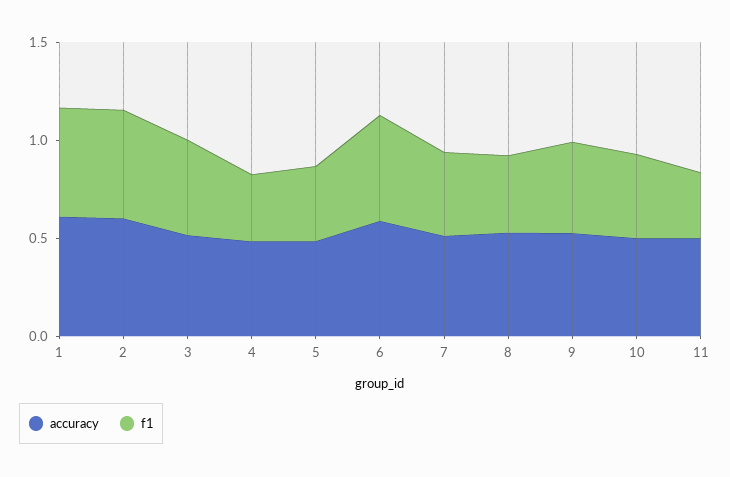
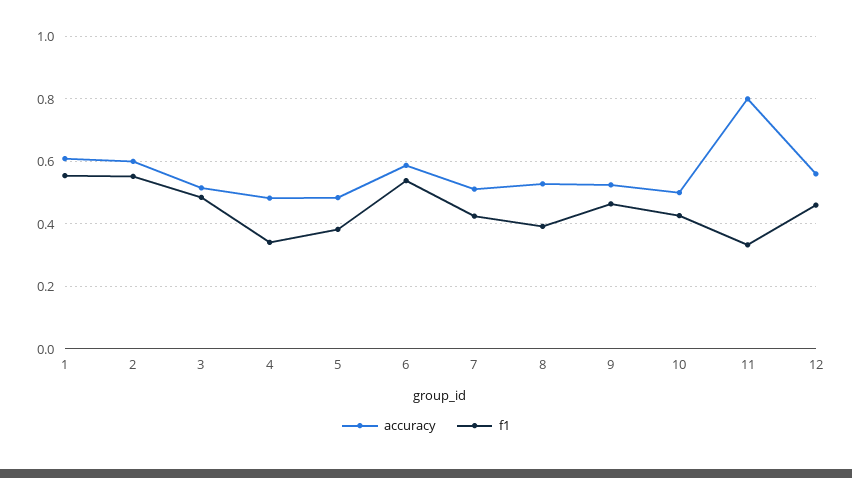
accuracy, 11: 0.5 -> 0.8
accuracy, 12: none -> 0.56
f1, 12: none -> 0.46

